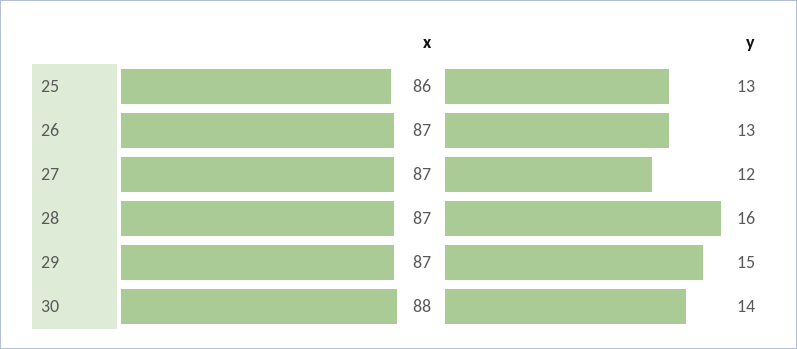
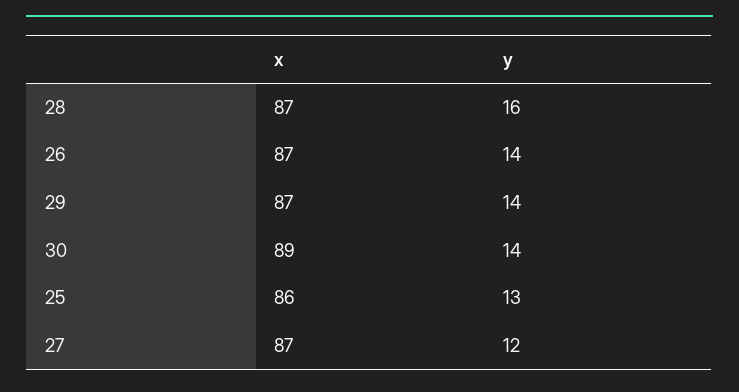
y, 26: 13 -> 14
y, 29: 15 -> 14
x, 30: 88 -> 89

